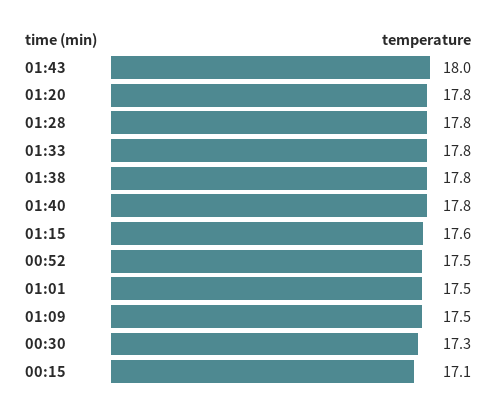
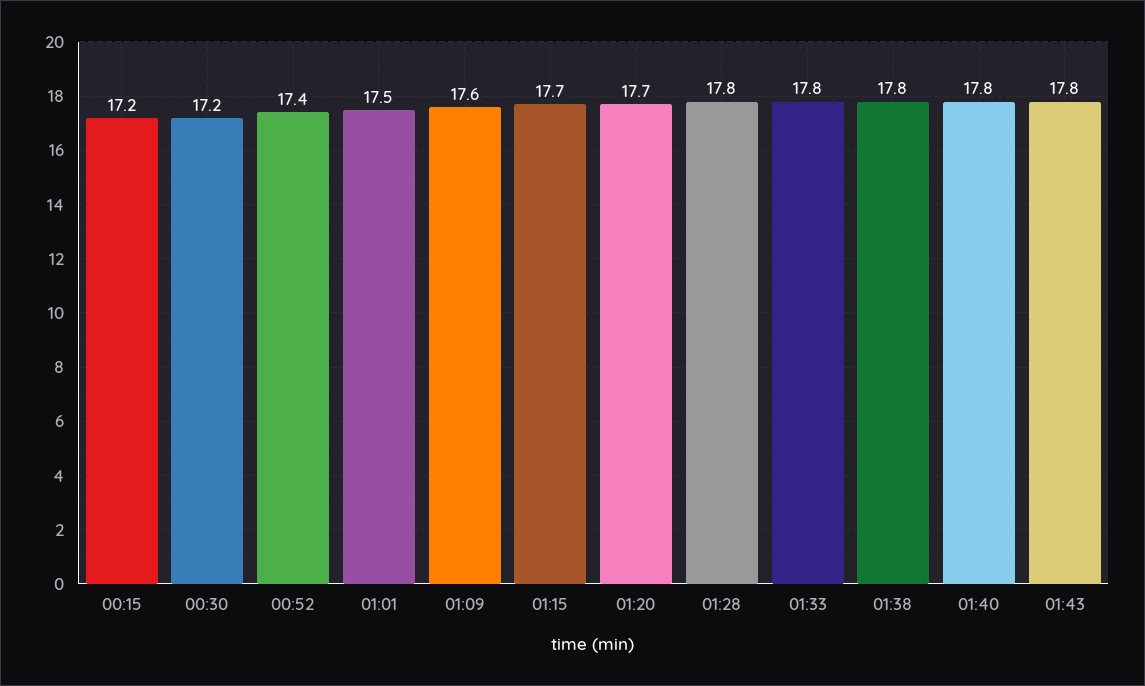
01:43: 18 -> 17.8
01:20: 17.8 -> 17.7
01:15: 17.6 -> 17.7
00:52: 17.5 -> 17.4
01:09: 17.5 -> 17.6
00:30: 17.3 -> 17.2
00:15: 17.1 -> 17.2

